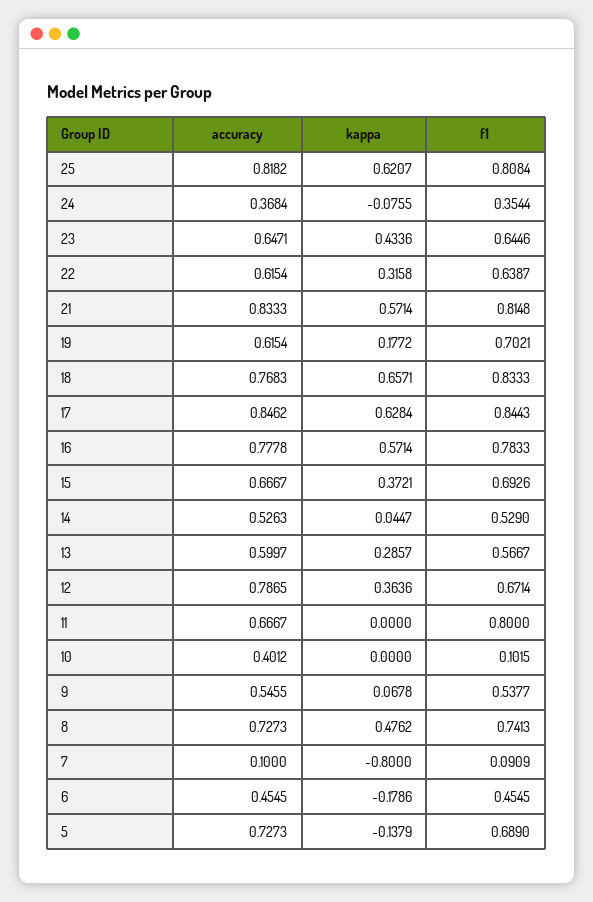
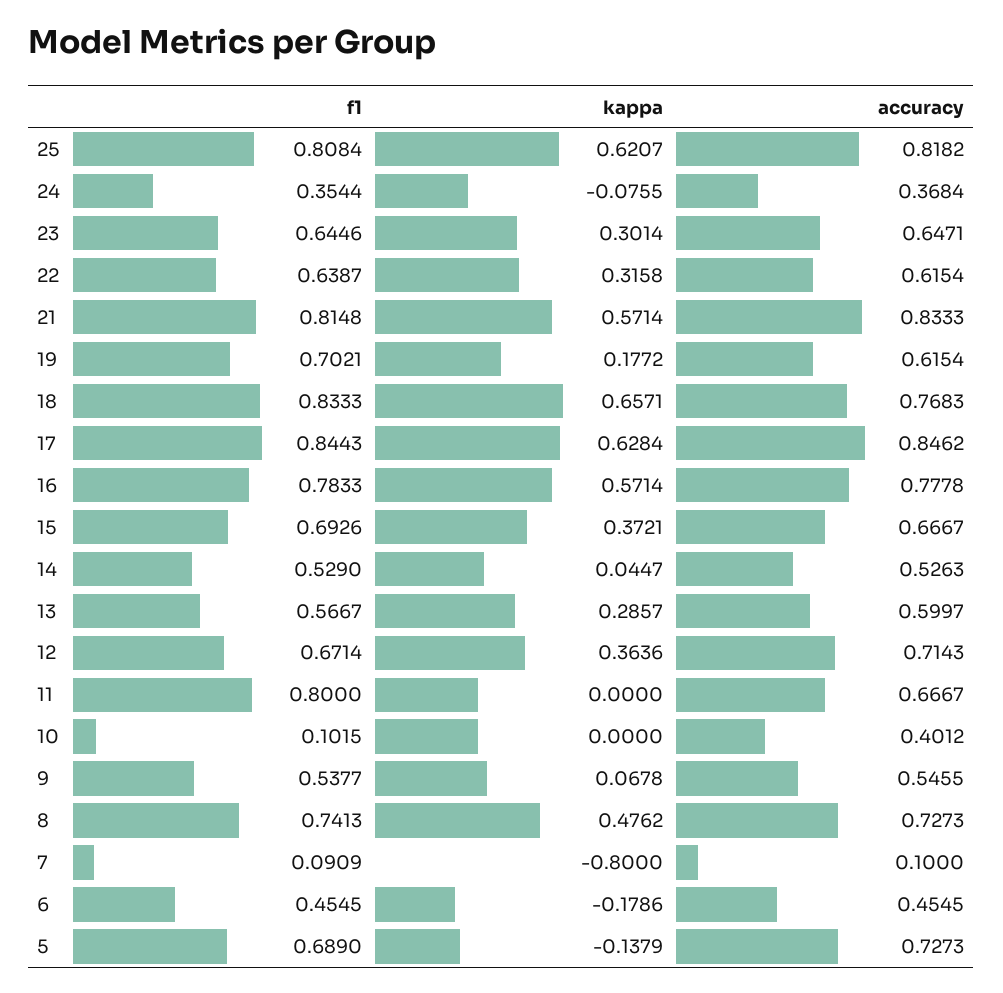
kappa, 23: 0.4336 -> 0.3014
accuracy, 12: 0.7865 -> 0.7143

